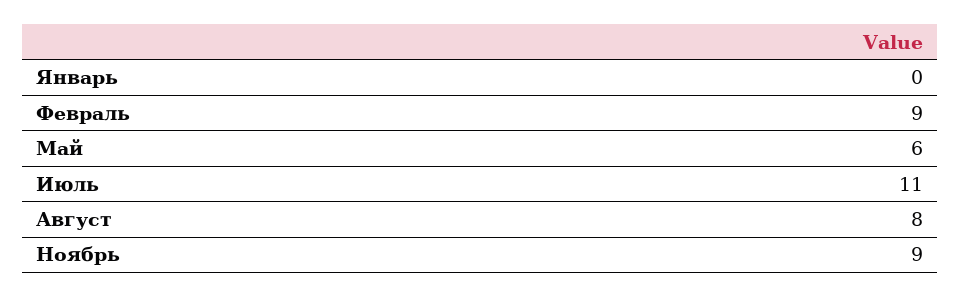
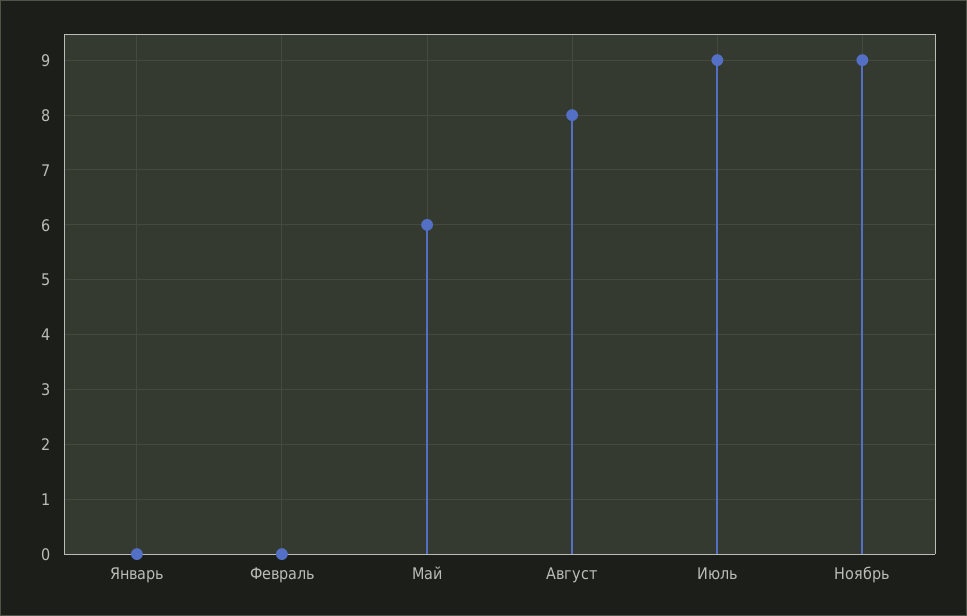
Февраль: 9 -> 0
Июль: 11 -> 9

